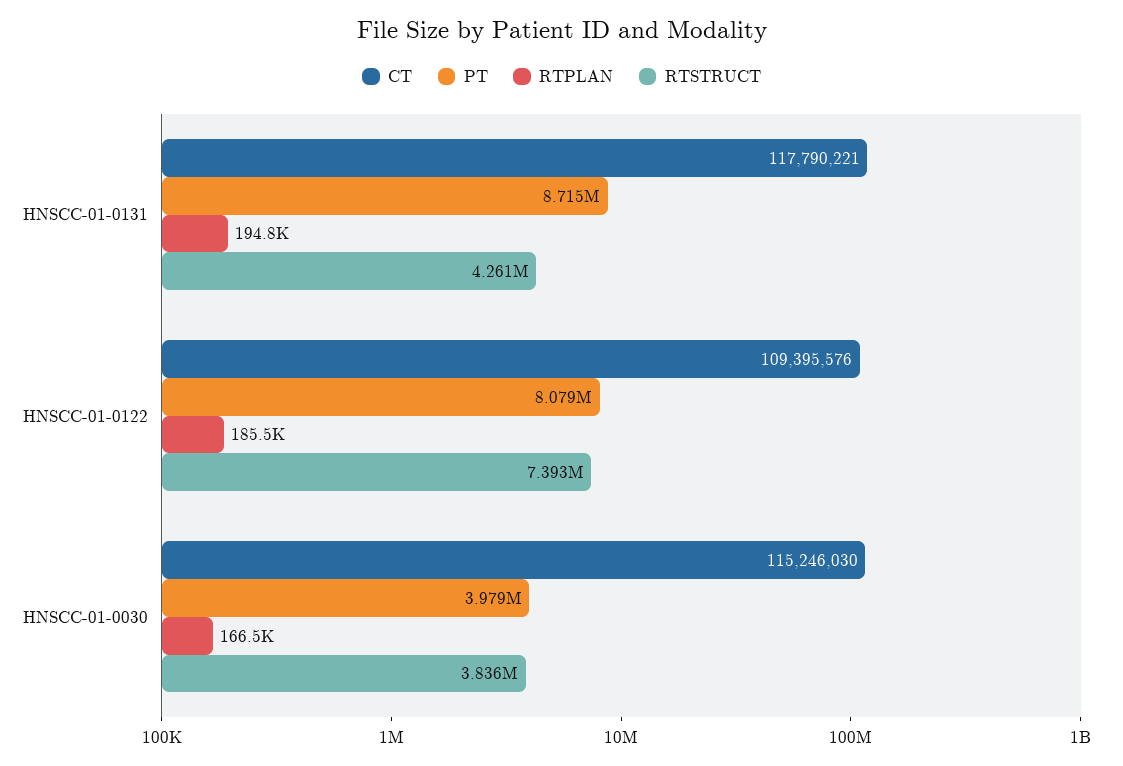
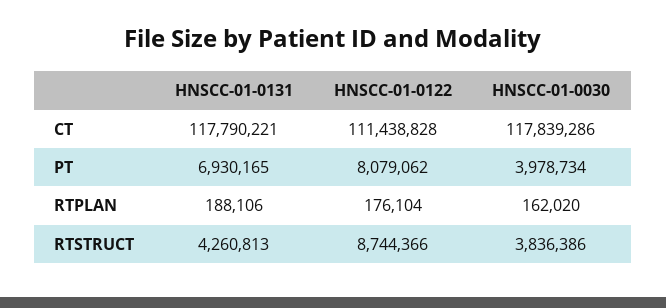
PT, HNSCC-01-0131: 8715000 -> 6930165
RTPLAN, HNSCC-01-0131: 194800 -> 188106
CT, HNSCC-01-0122: 109395576 -> 111438828
RTPLAN, HNSCC-01-0122: 185500 -> 176104
RTSTRUCT, HNSCC-01-0122: 7393000 -> 8744366
CT, HNSCC-01-0030: 115246030 -> 117839286
RTPLAN, HNSCC-01-0030: 166500 -> 162020

